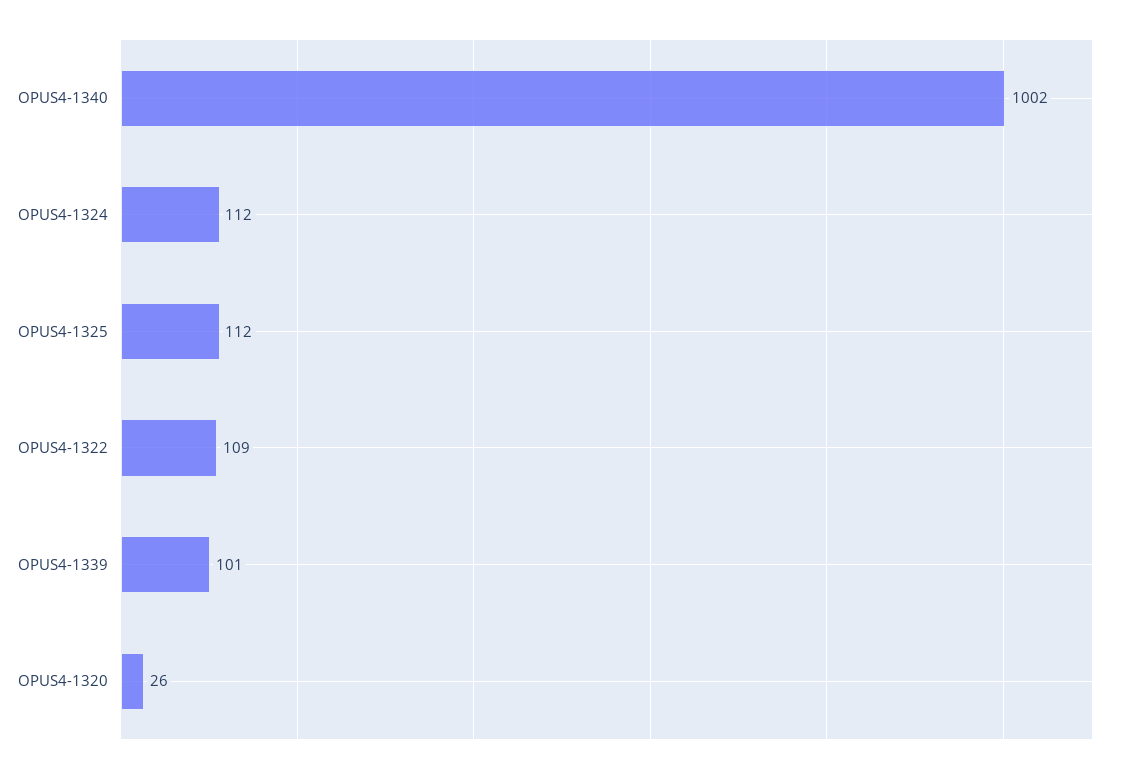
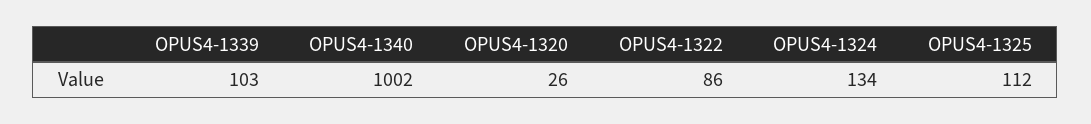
OPUS4-1324: 112 -> 134
OPUS4-1322: 109 -> 86
OPUS4-1339: 101 -> 103

